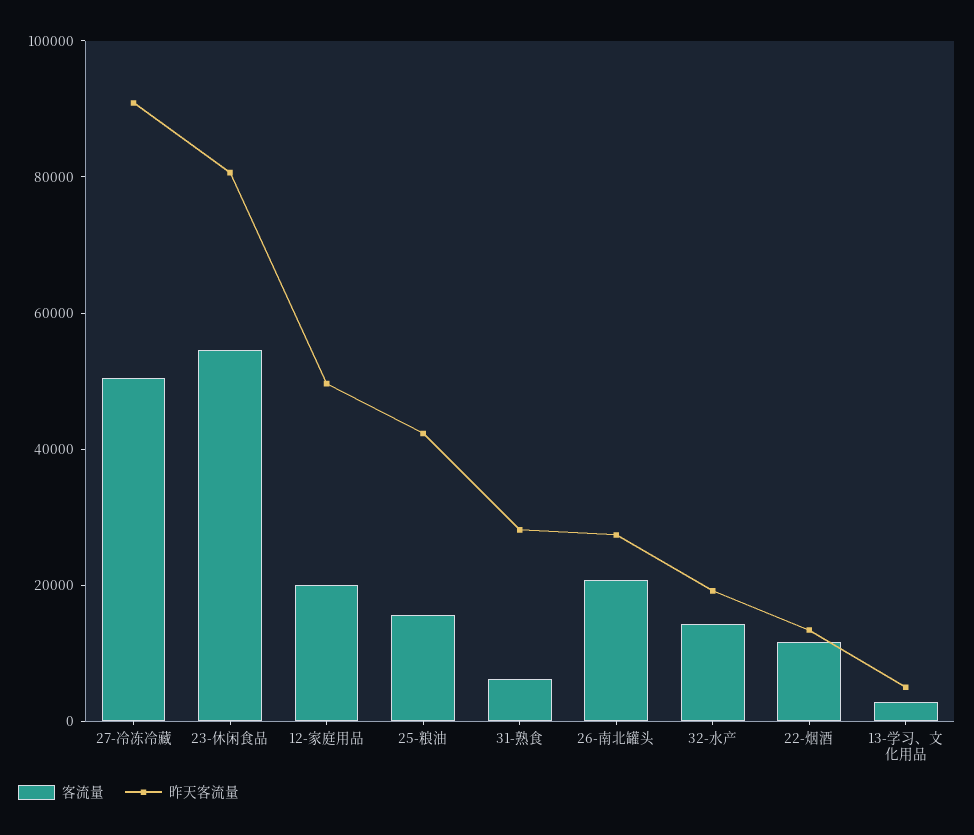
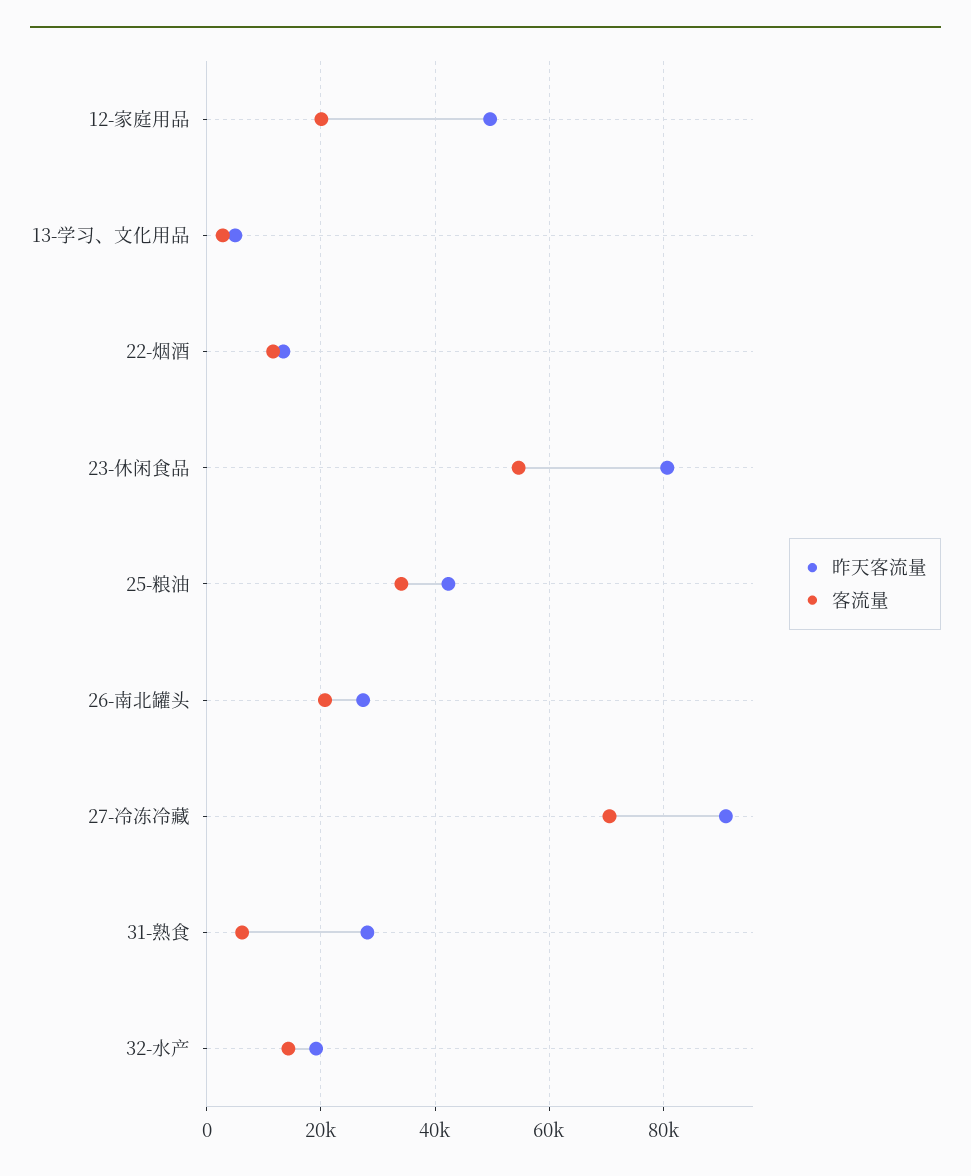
客流量, 27-冷冻冷藏: 50000 -> 70000
客流量, 25-粮油: 15000 -> 34000

